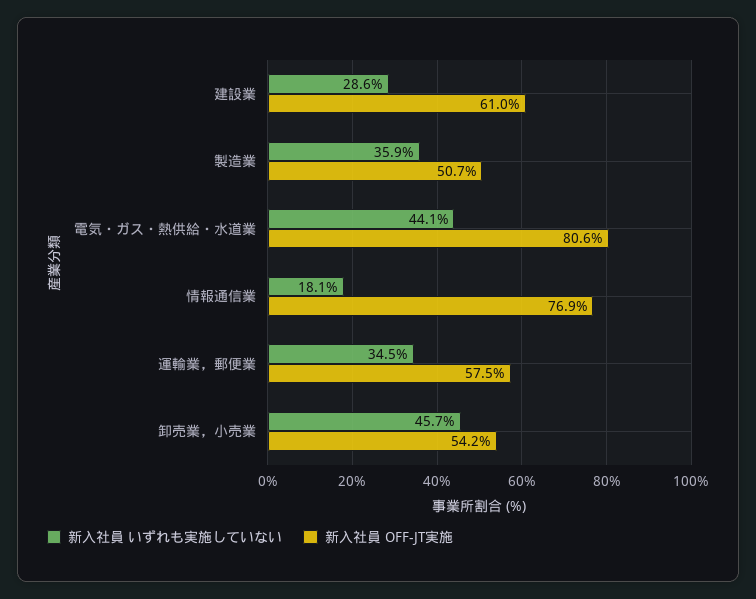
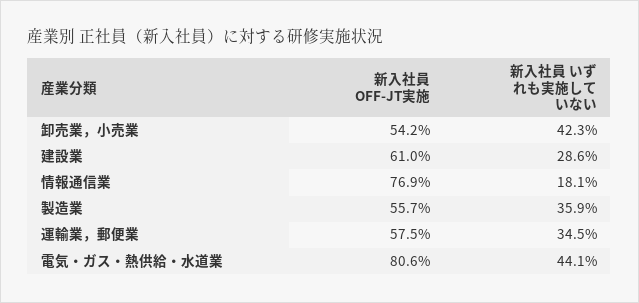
新入社員 OFF-JT実施, 製造業: 50.7 -> 55.7
新入社員 いずれも実施していない, 卸売業，小売業: 45.7 -> 42.3

